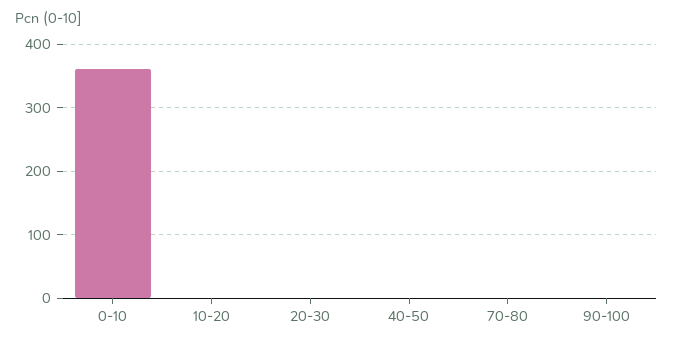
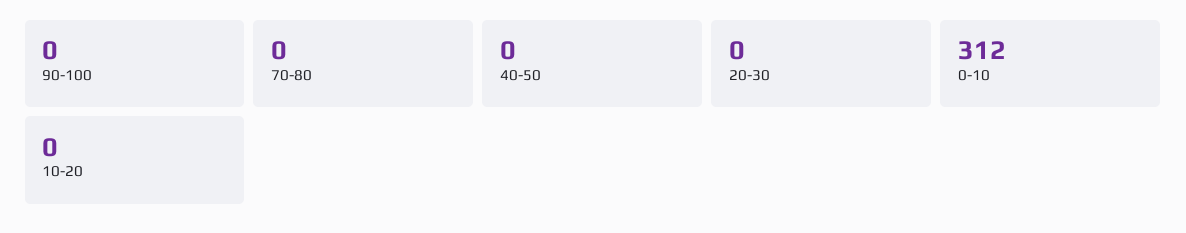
0-10: 360 -> 312

